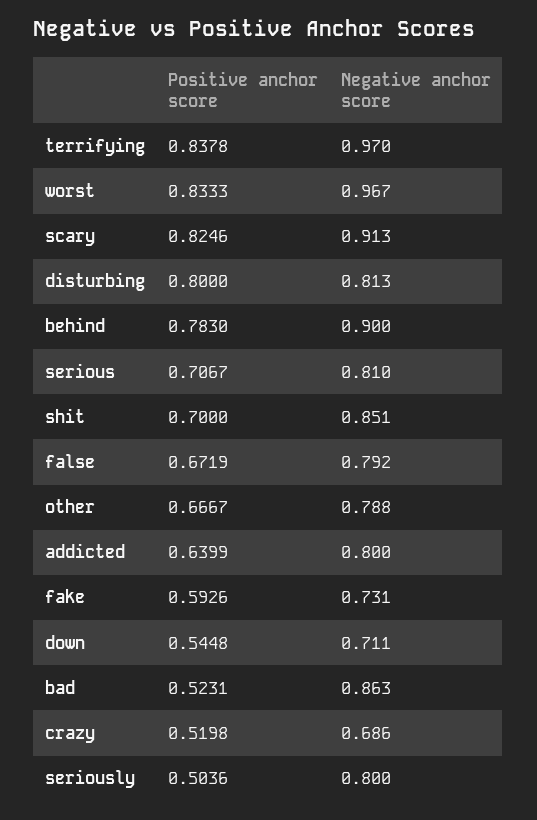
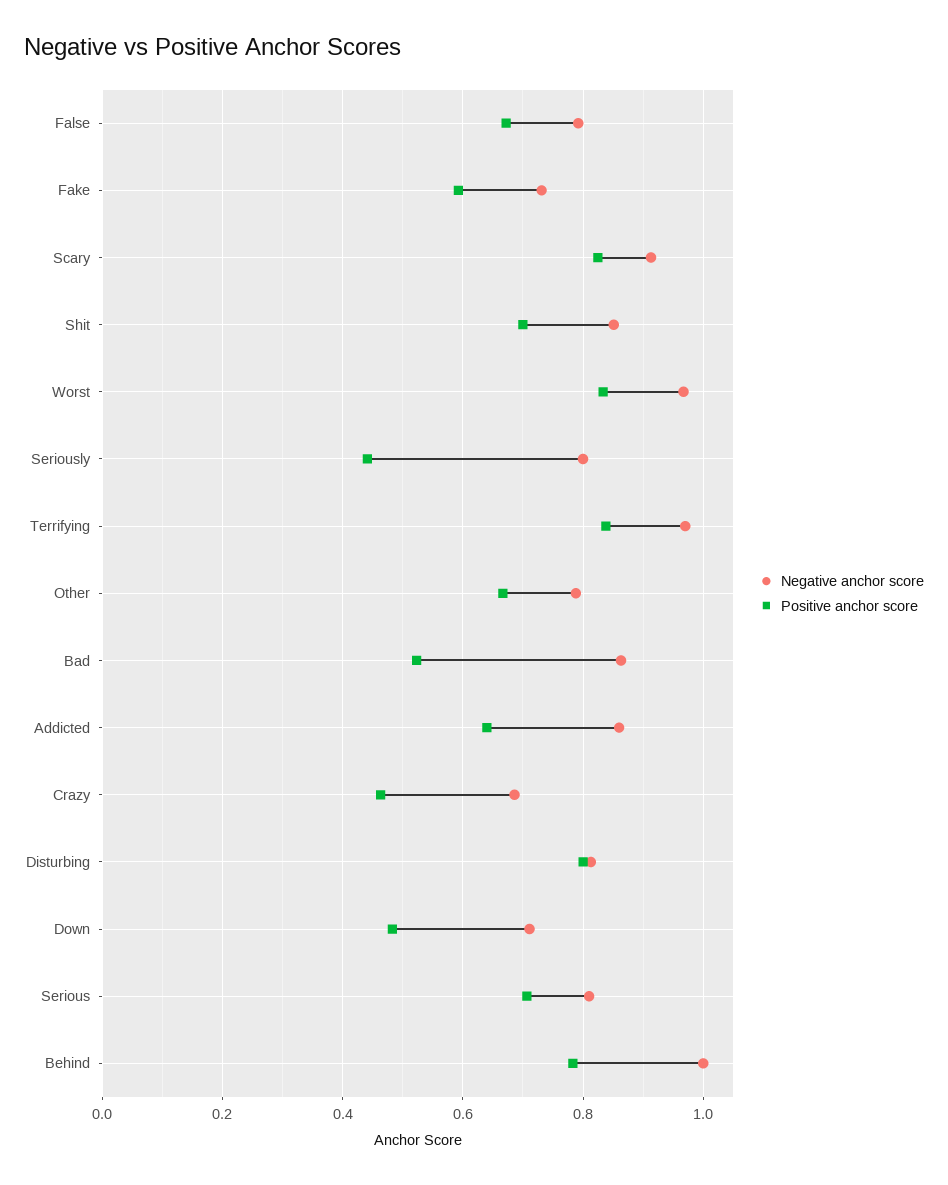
Negative anchor score, behind: 0.9 -> 1
Negative anchor score, addicted: 0.8 -> 0.86
Positive anchor score, down: 0.5448 -> 0.48
Positive anchor score, crazy: 0.5198 -> 0.46
Positive anchor score, seriously: 0.5036 -> 0.44

